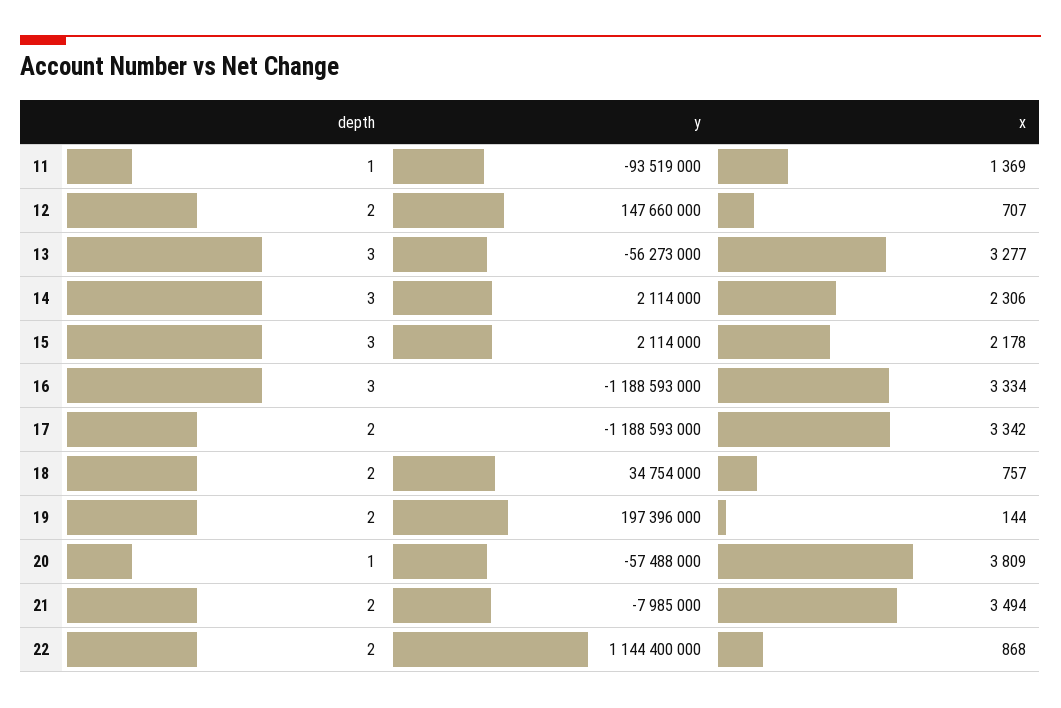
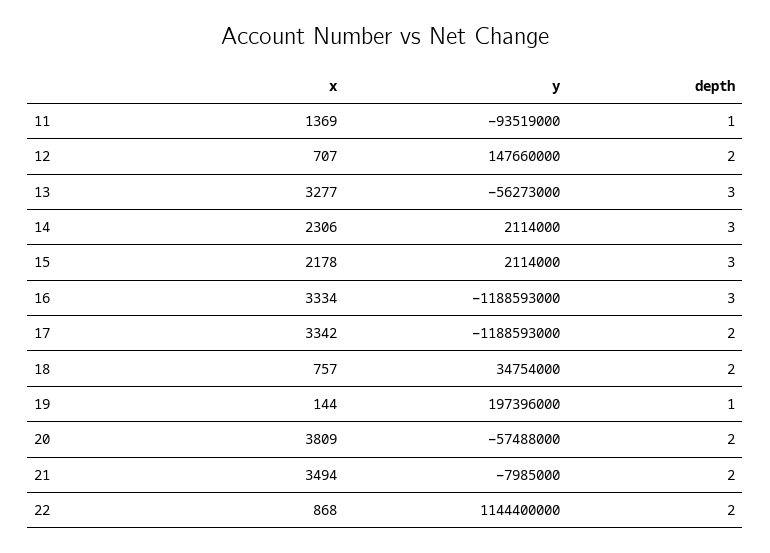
depth, 19: 2 -> 1
depth, 20: 1 -> 2

